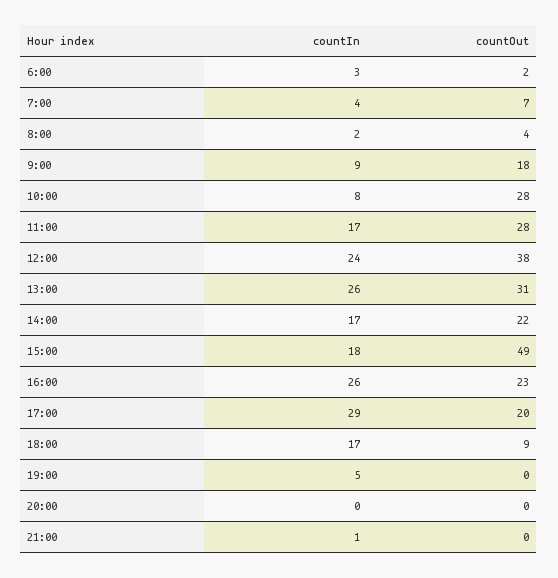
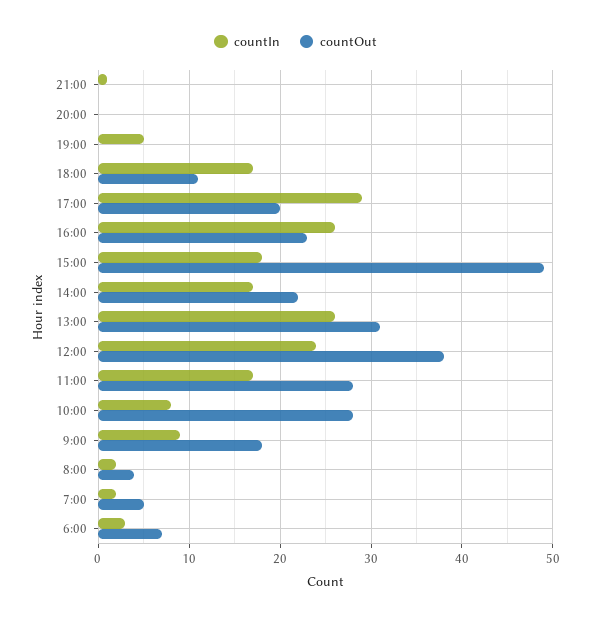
countOut, 6:00: 2 -> 7
countIn, 7:00: 4 -> 2
countOut, 7:00: 7 -> 5
countOut, 18:00: 9 -> 11

